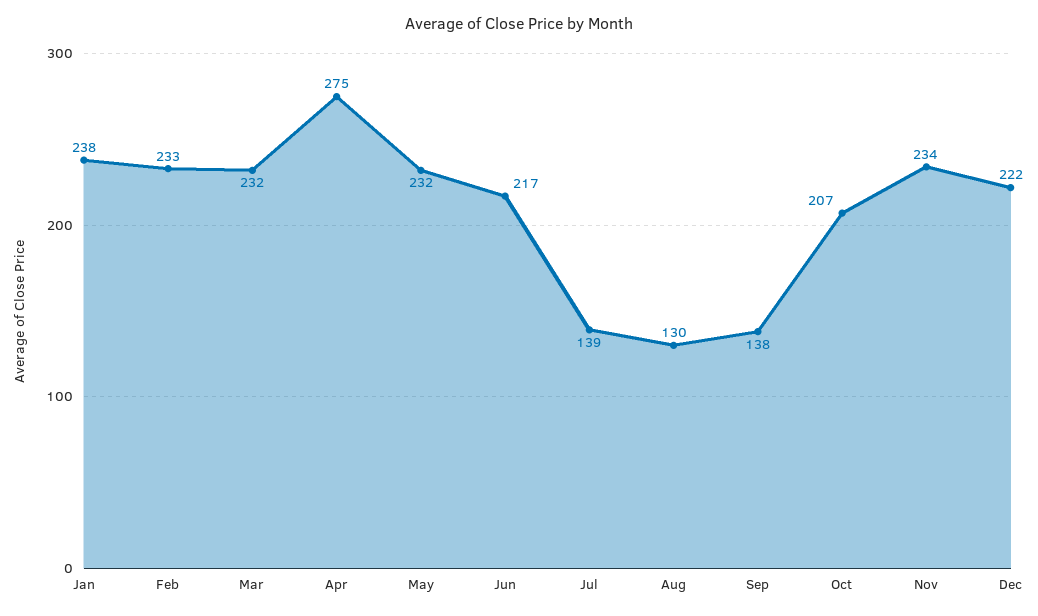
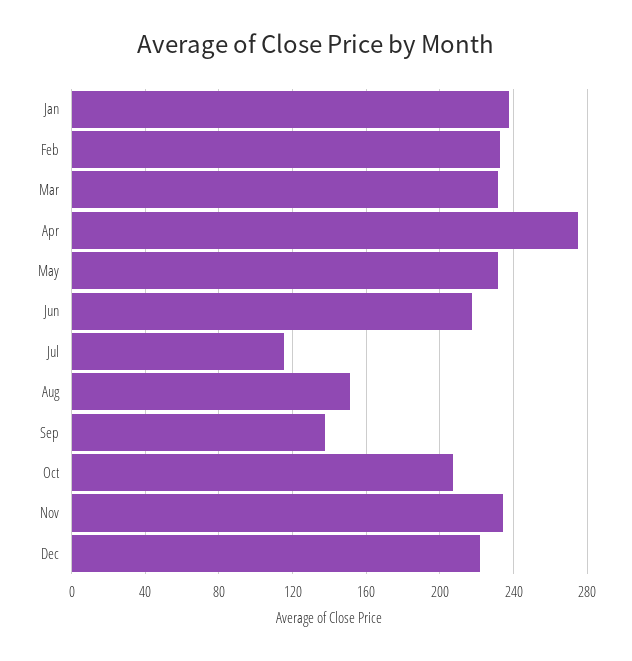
Jul: 139 -> 115
Aug: 130 -> 150

